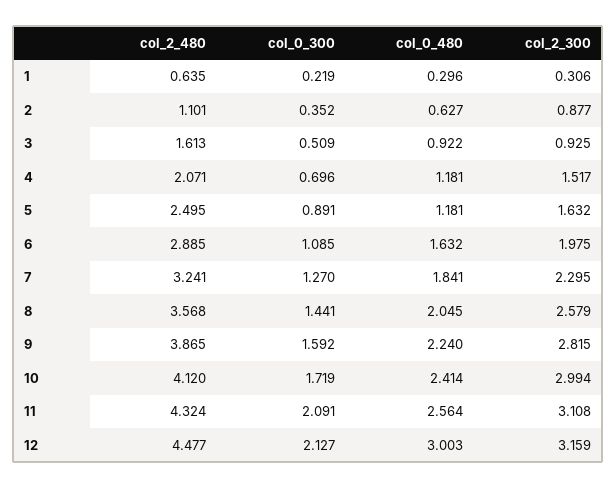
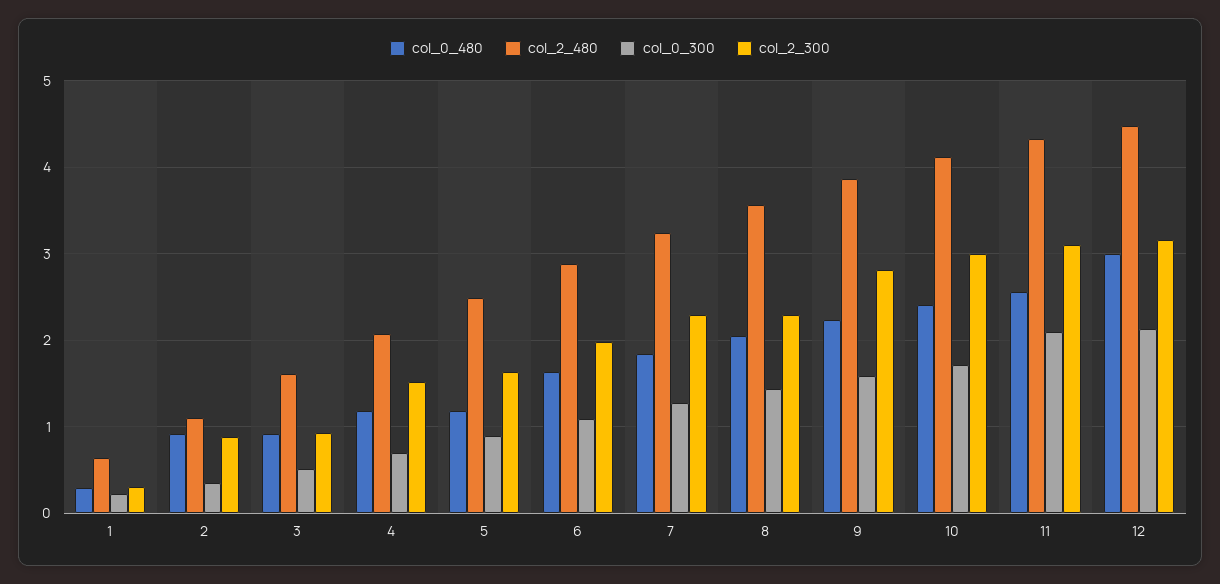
col_0_480, 2: 0.627 -> 0.9
col_2_300, 8: 2.579 -> 2.3

